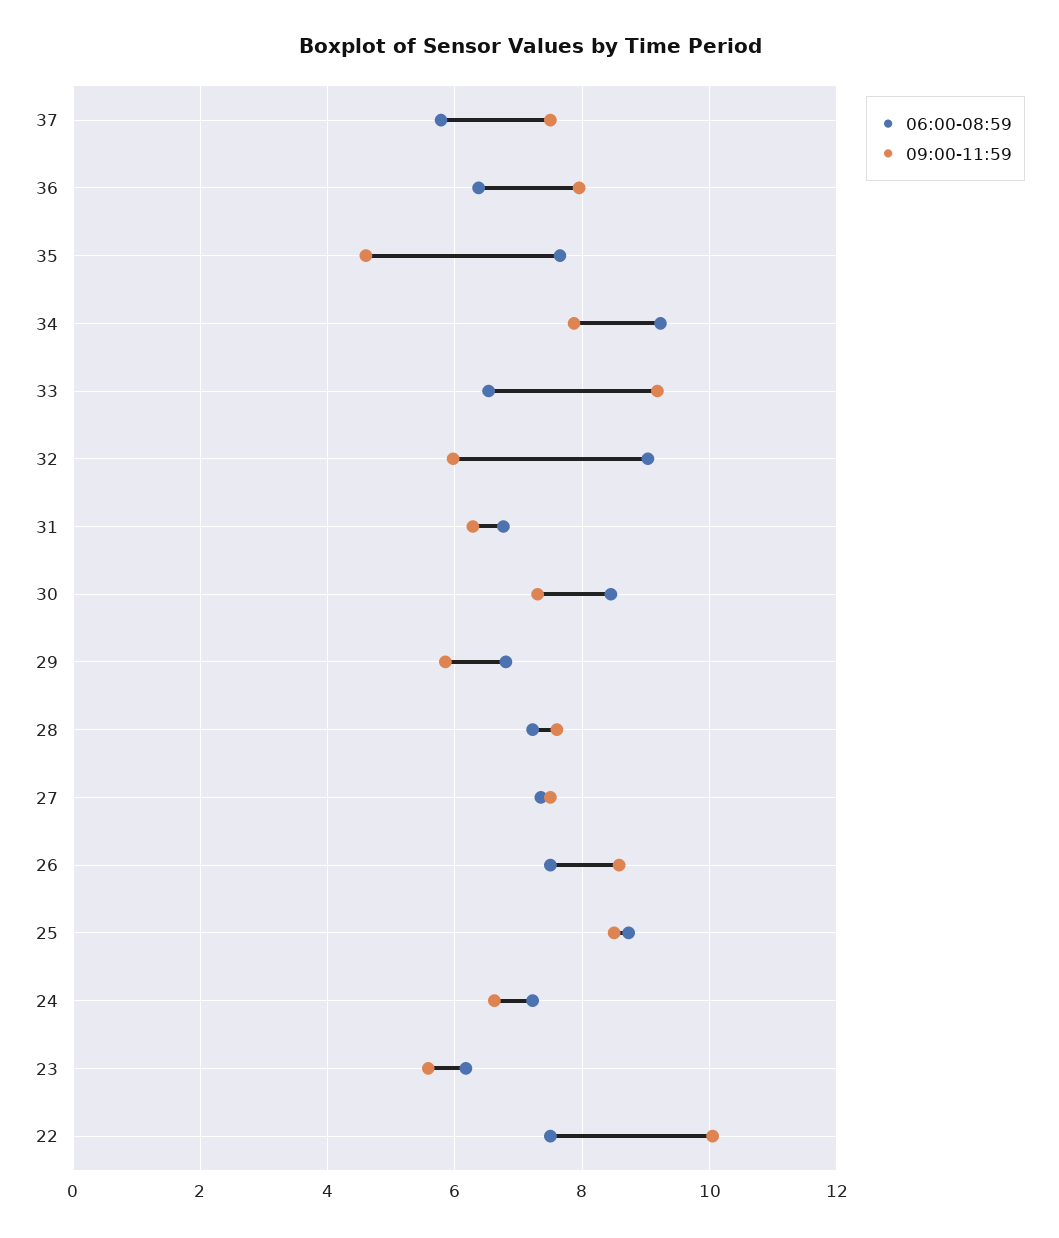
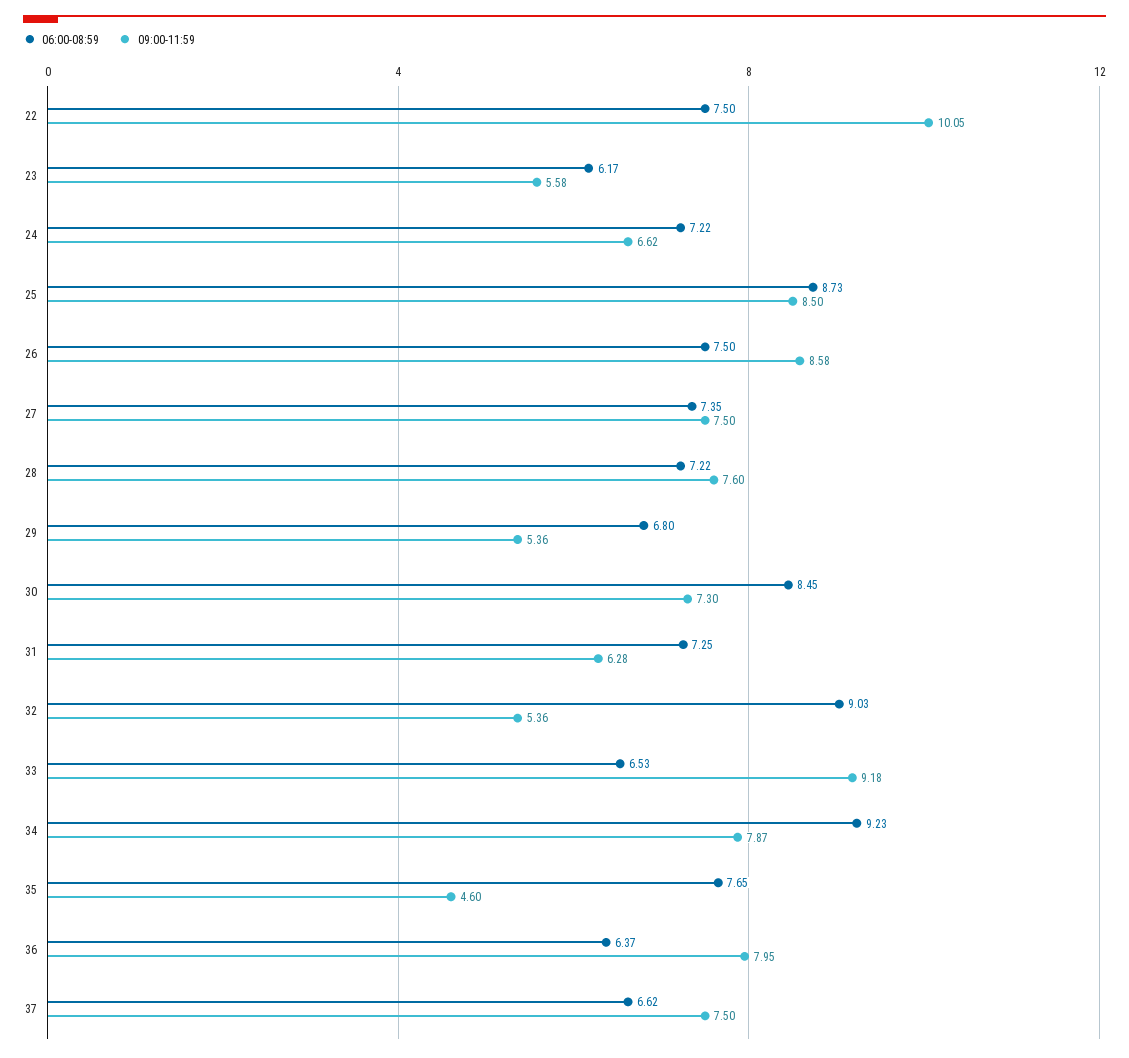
06:00-08:59, 37: 5.8 -> 6.62
09:00-11:59, 32: 6 -> 5.36
06:00-08:59, 31: 6.8 -> 7.25
09:00-11:59, 29: 5.8 -> 5.36

